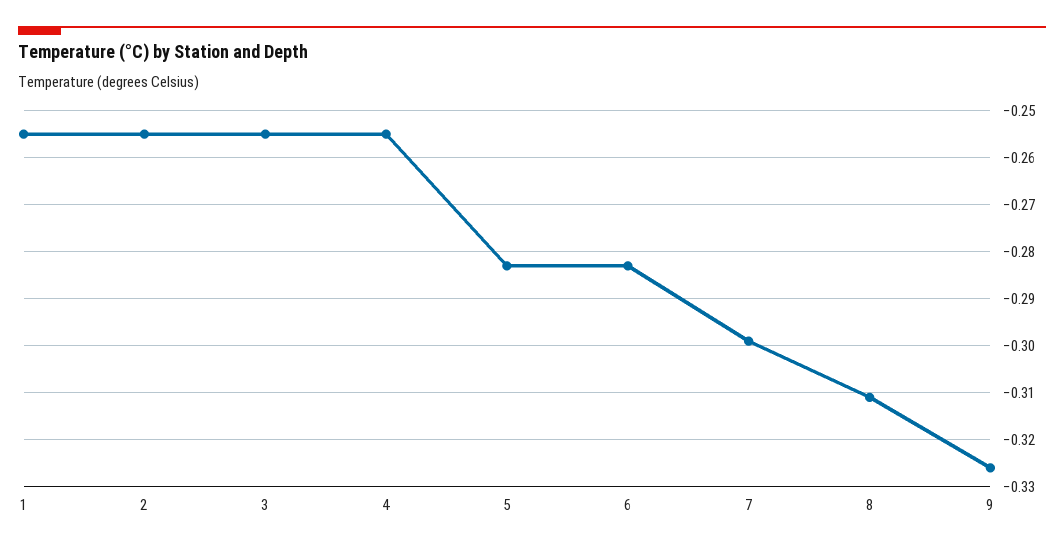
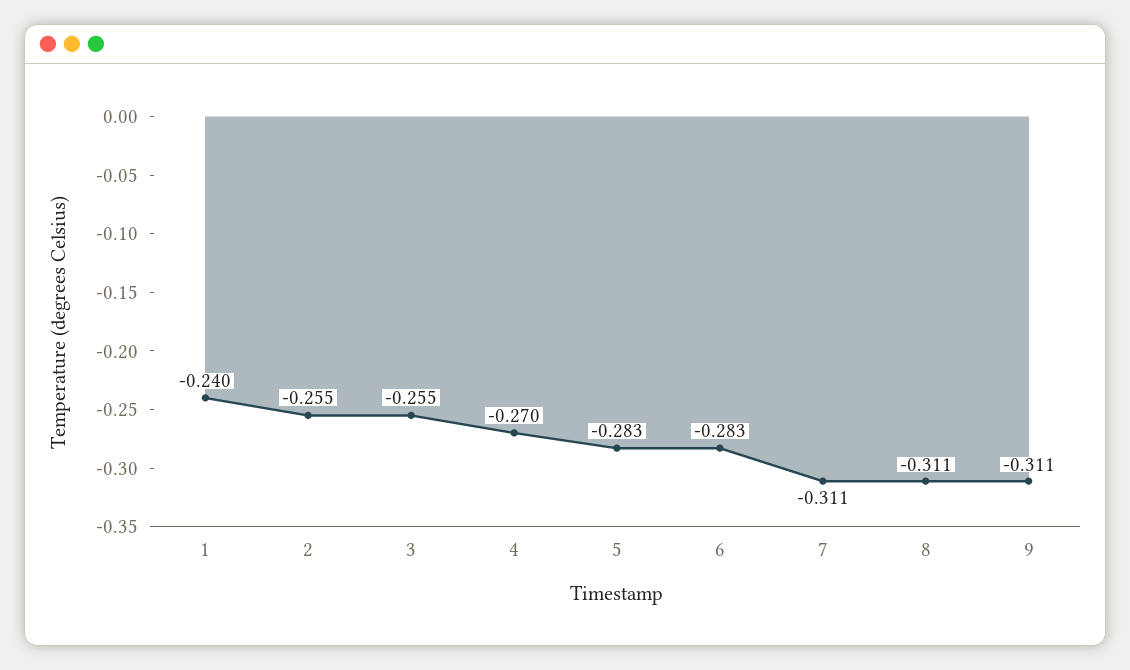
1: -0.255 -> -0.24
4: -0.255 -> -0.27
7: -0.3 -> -0.311
9: -0.325 -> -0.311

